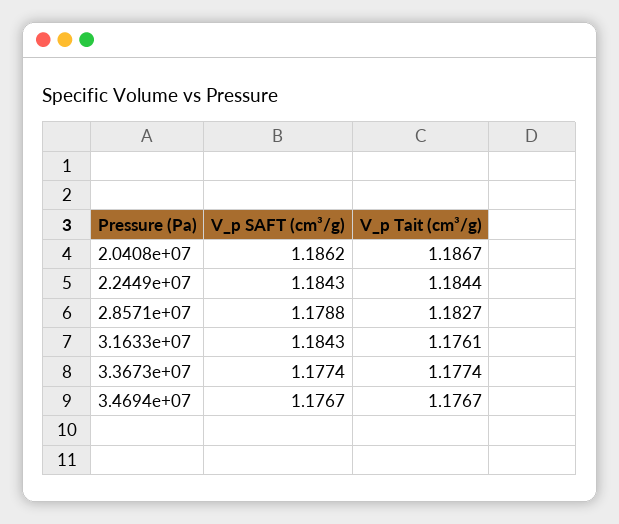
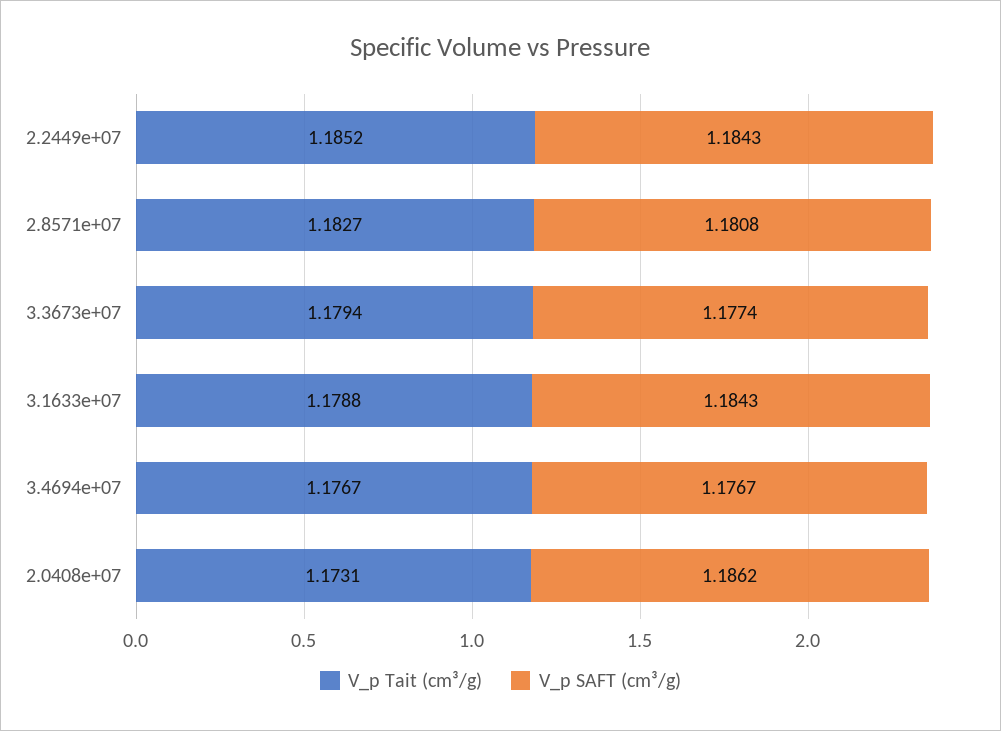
V_p Tait (cm³/g), 2.0408e+07: 1.1867 -> 1.1731
V_p Tait (cm³/g), 2.2449e+07: 1.1844 -> 1.1852
V_p SAFT (cm³/g), 2.8571e+07: 1.1788 -> 1.1808
V_p Tait (cm³/g), 3.1633e+07: 1.1761 -> 1.1788
V_p Tait (cm³/g), 3.3673e+07: 1.1774 -> 1.1794

